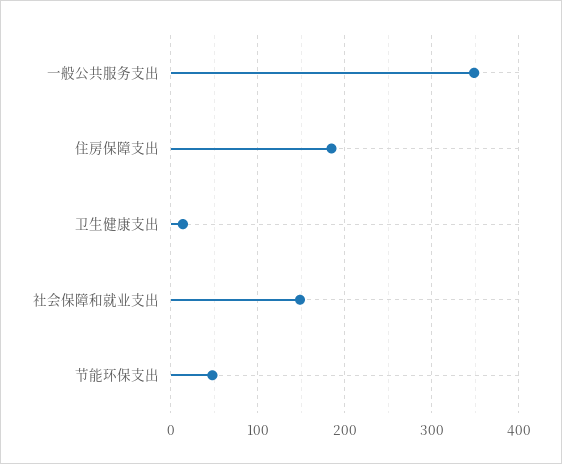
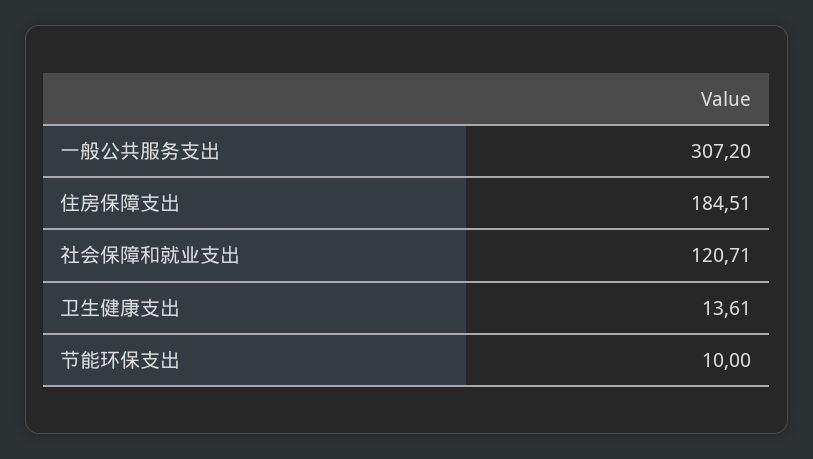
一般公共服务支出: 350 -> 307.2
社会保障和就业支出: 150 -> 120.71
节能环保支出: 50 -> 10

